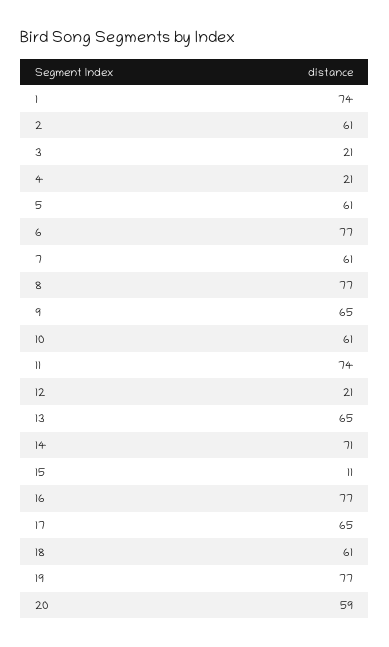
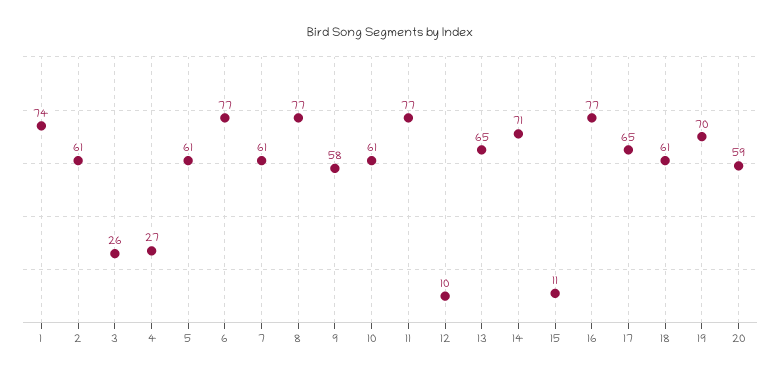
3: 21 -> 26
4: 21 -> 27
9: 65 -> 58
11: 74 -> 77
12: 21 -> 10
19: 77 -> 70

